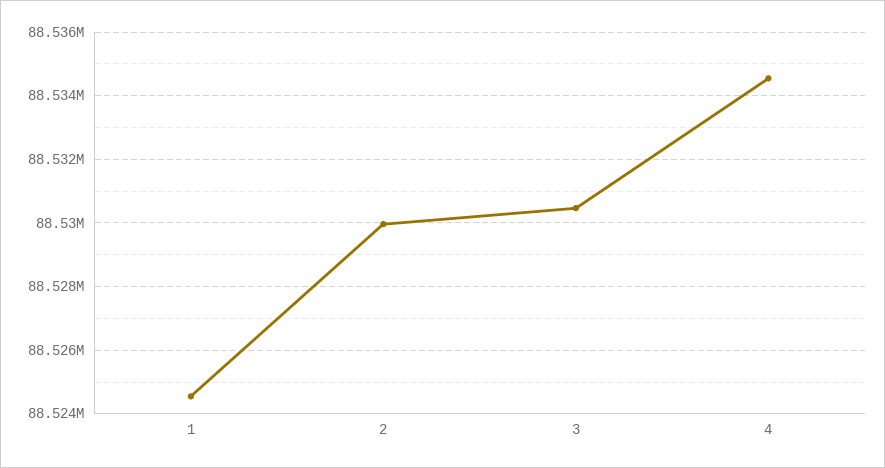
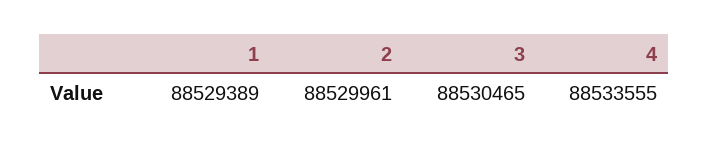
1: 88524600 -> 88529389
4: 88534600 -> 88533555

